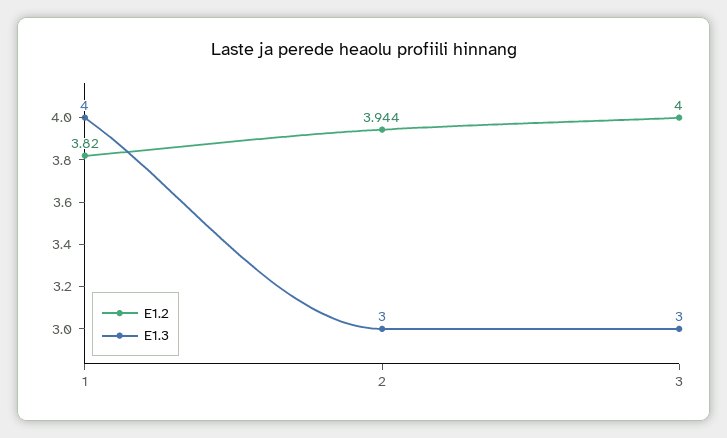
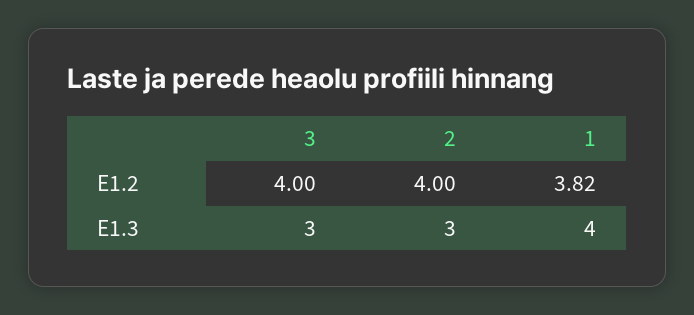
E1.2, 2: 3.944 -> 4

